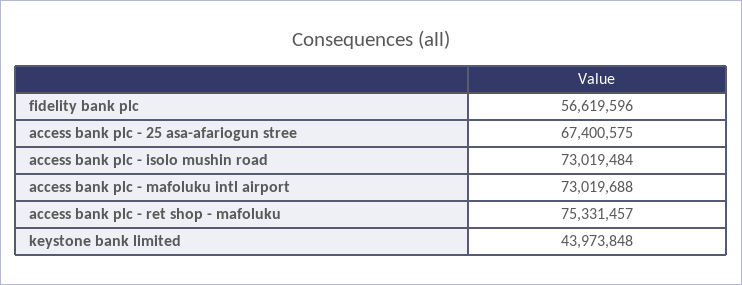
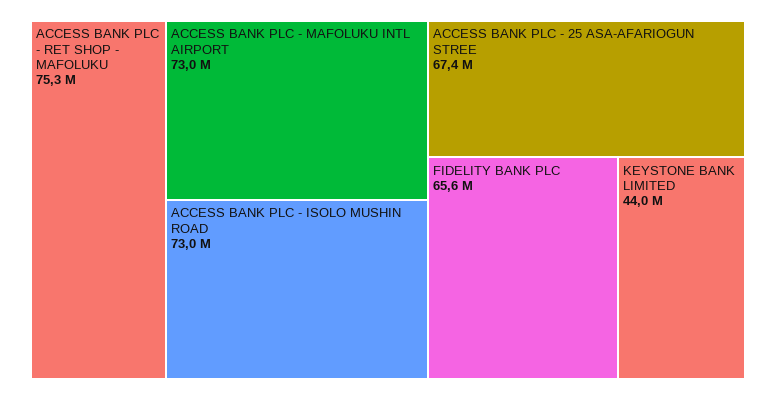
fidelity bank plc: 56619596 -> 65600000

